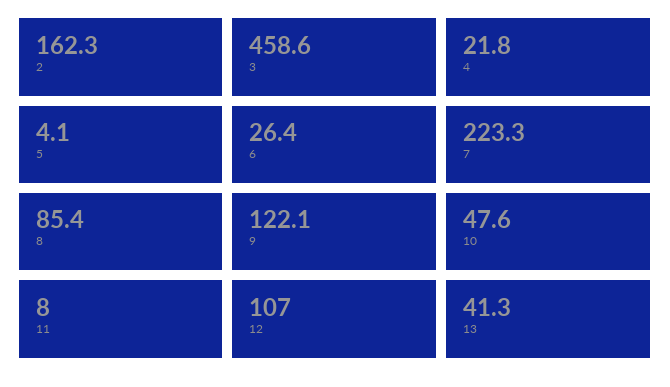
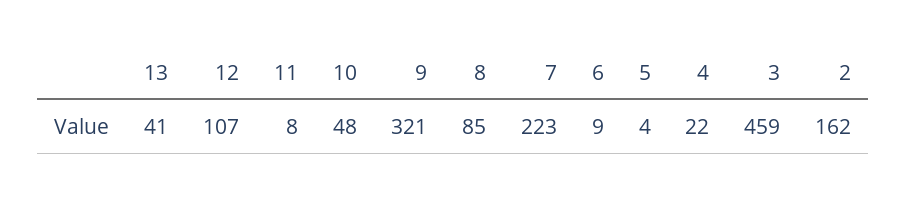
6: 26.4 -> 9
9: 122.1 -> 321

